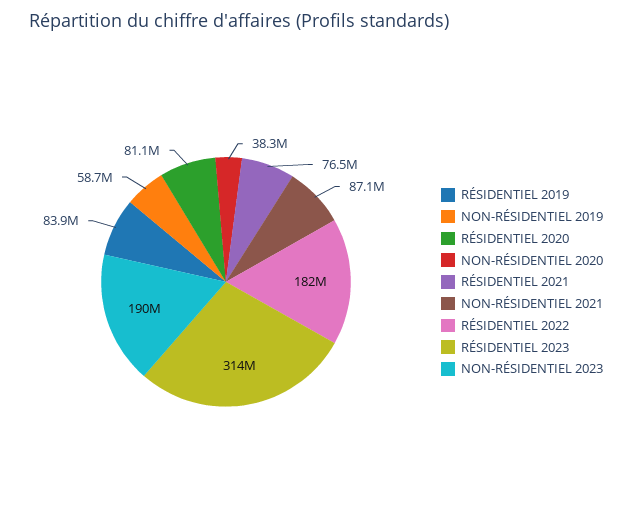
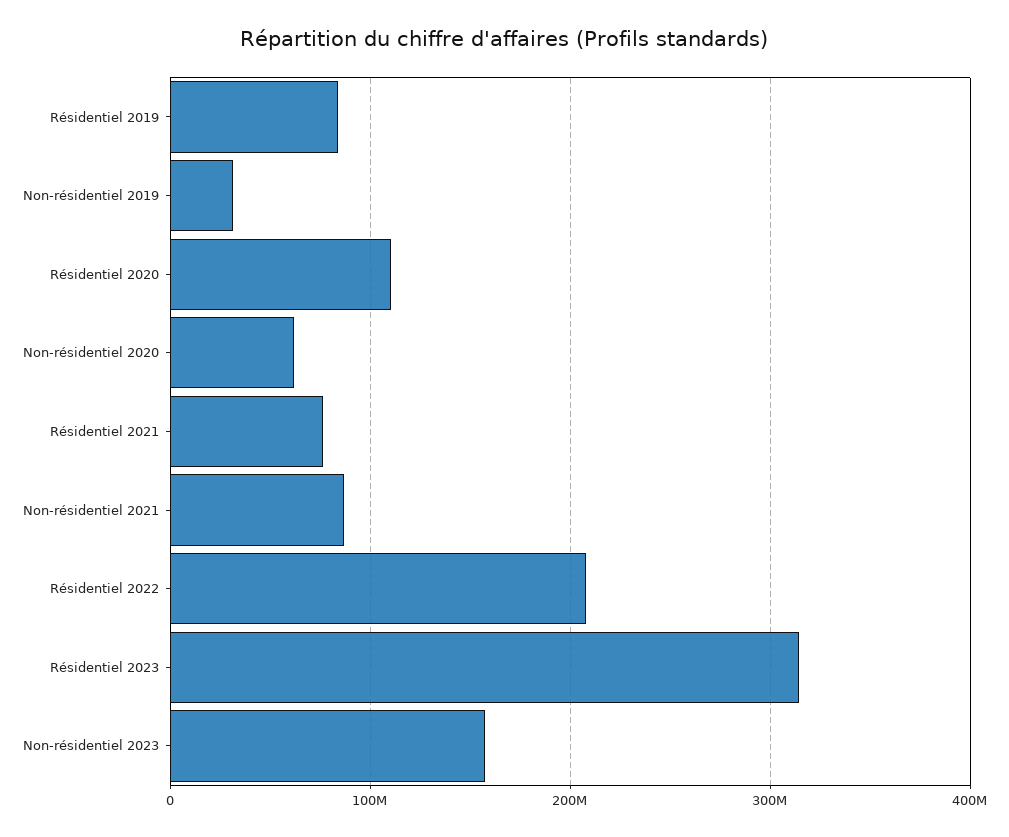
NON-RÉSIDENTIEL 2019: 58700000 -> 30000000
RÉSIDENTIEL 2020: 81100000 -> 110000000
NON-RÉSIDENTIEL 2020: 38300000 -> 60000000
RÉSIDENTIEL 2022: 182000000 -> 210000000
NON-RÉSIDENTIEL 2023: 190000000 -> 160000000

